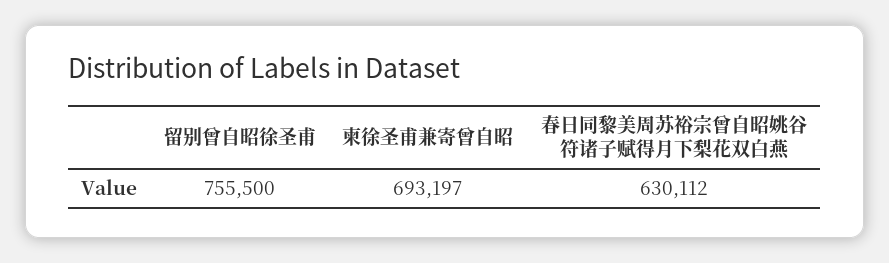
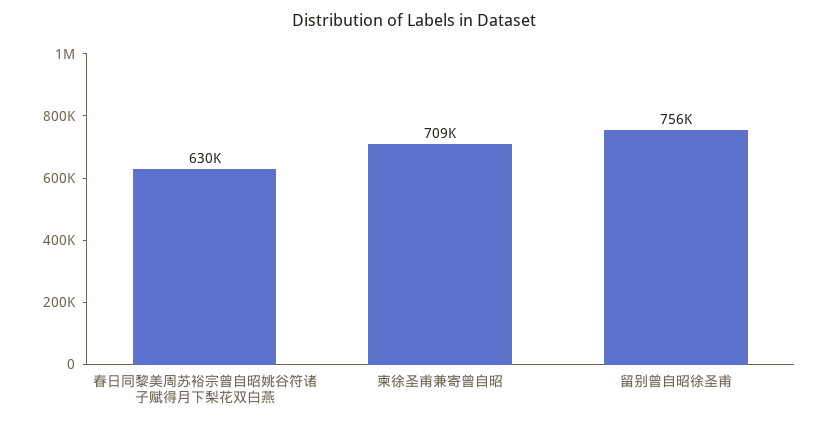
柬徐圣甫兼寄曾自昭: 693197 -> 709000

